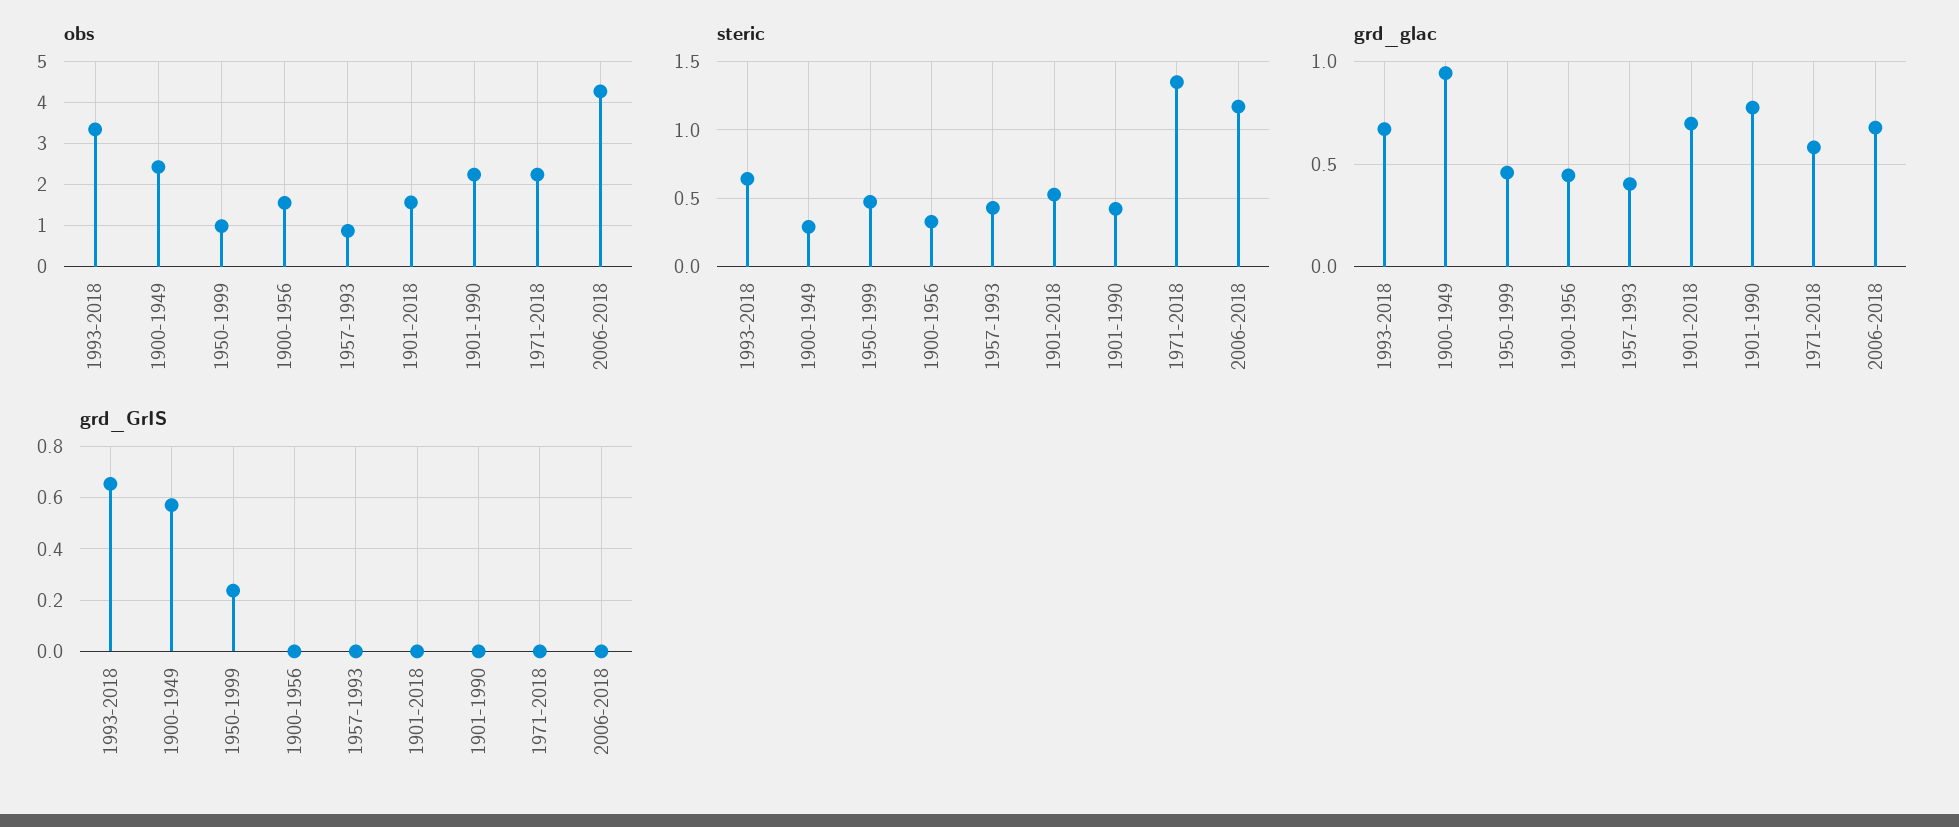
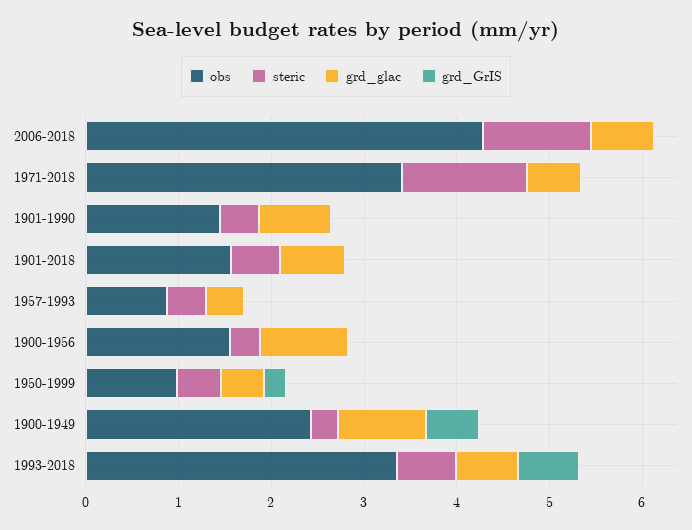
obs, 1901-1990: 2.2 -> 1.4
obs, 1971-2018: 2.2 -> 3.4
grd_glac, 1900-1956: 0.45 -> 1

